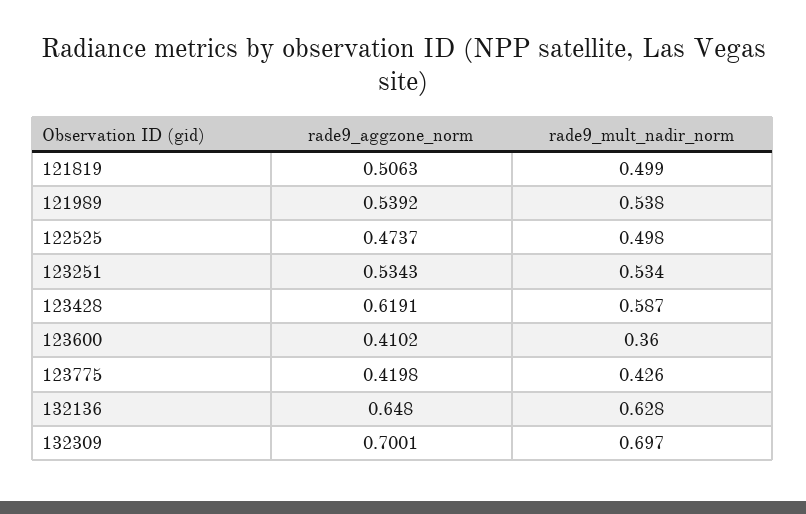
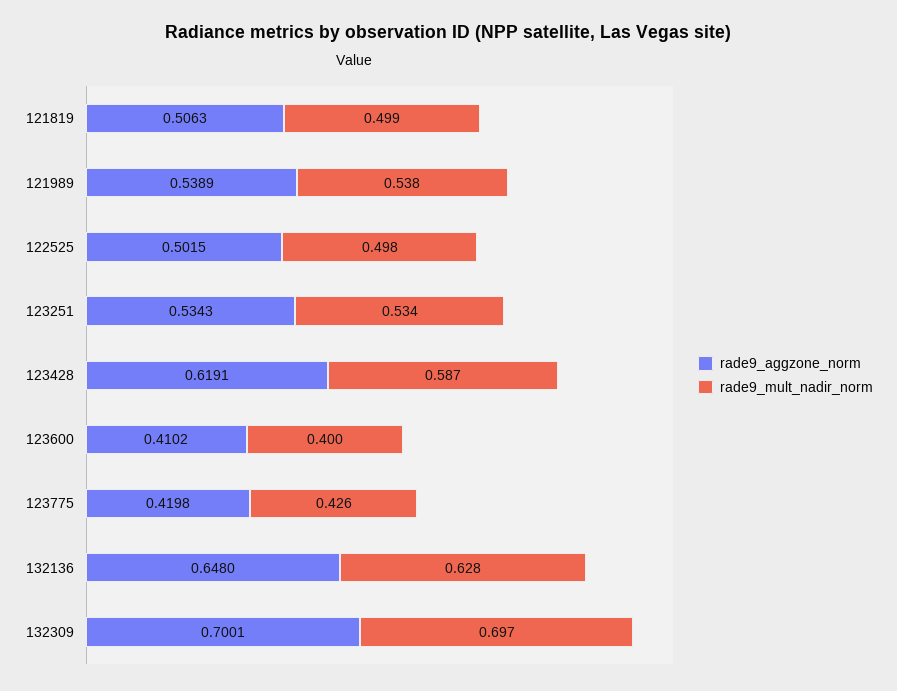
rade9_aggzone_norm, 121989: 0.5392 -> 0.5389
rade9_aggzone_norm, 122525: 0.4737 -> 0.5015
rade9_mult_nadir_norm, 123600: 0.36 -> 0.4

